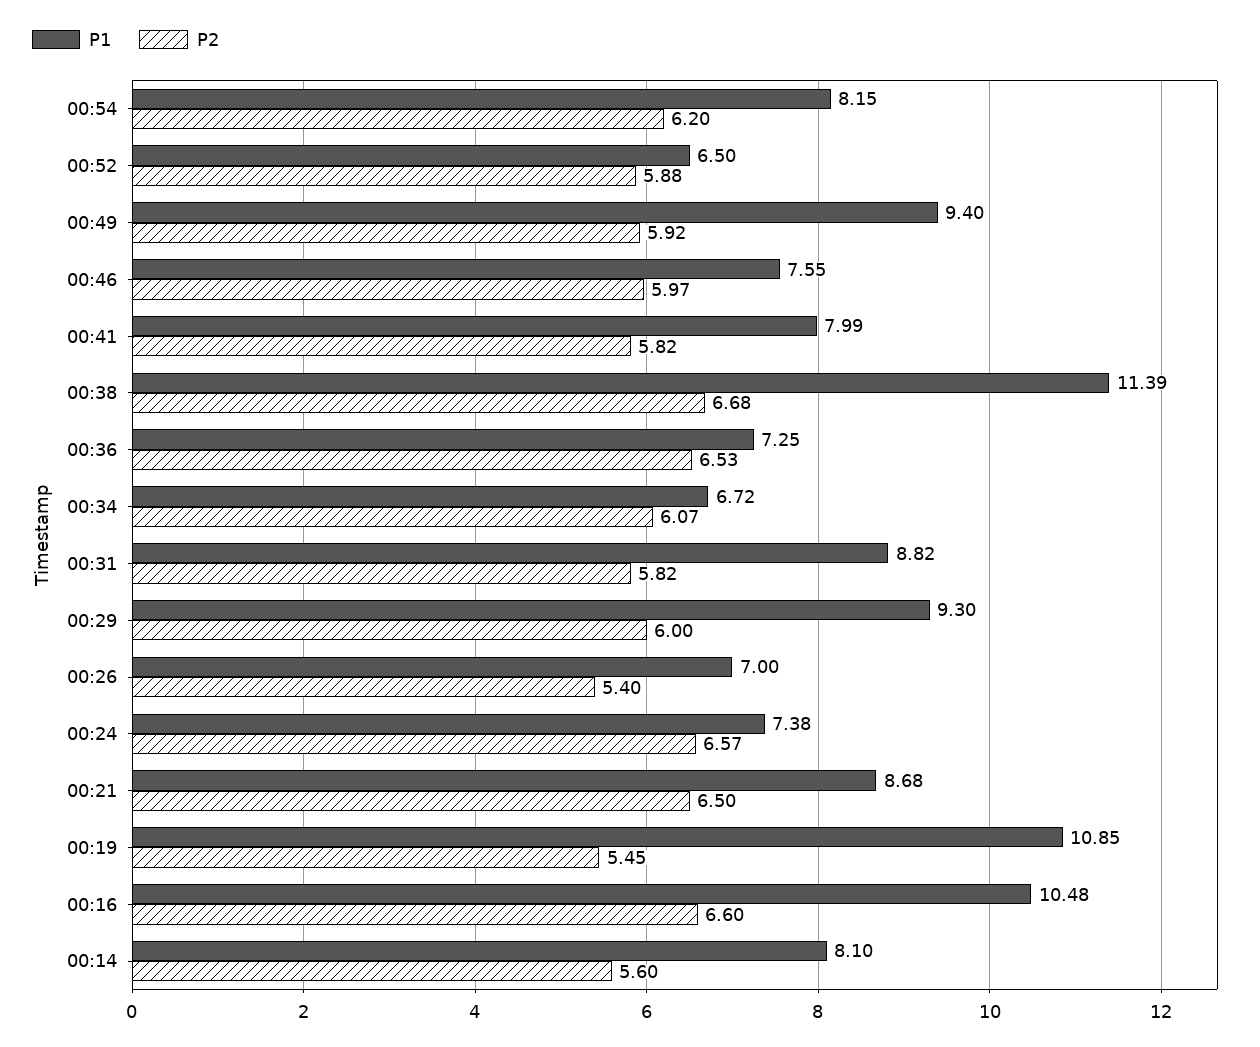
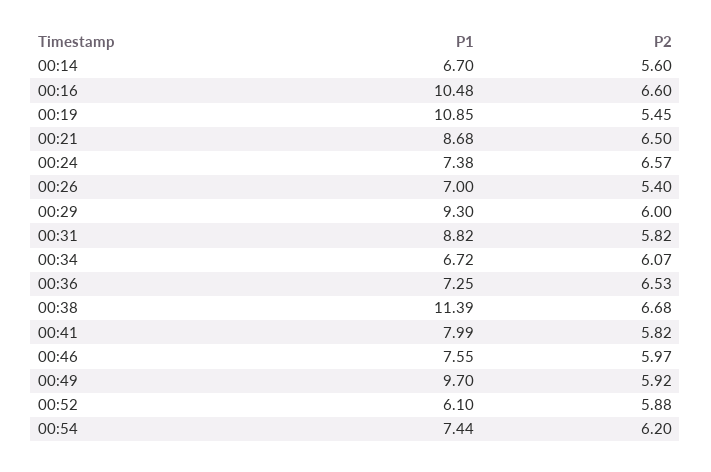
P1, 00:54: 8.15 -> 7.44
P1, 00:52: 6.5 -> 6.1
P1, 00:49: 9.4 -> 9.7
P1, 00:14: 8.1 -> 6.7

